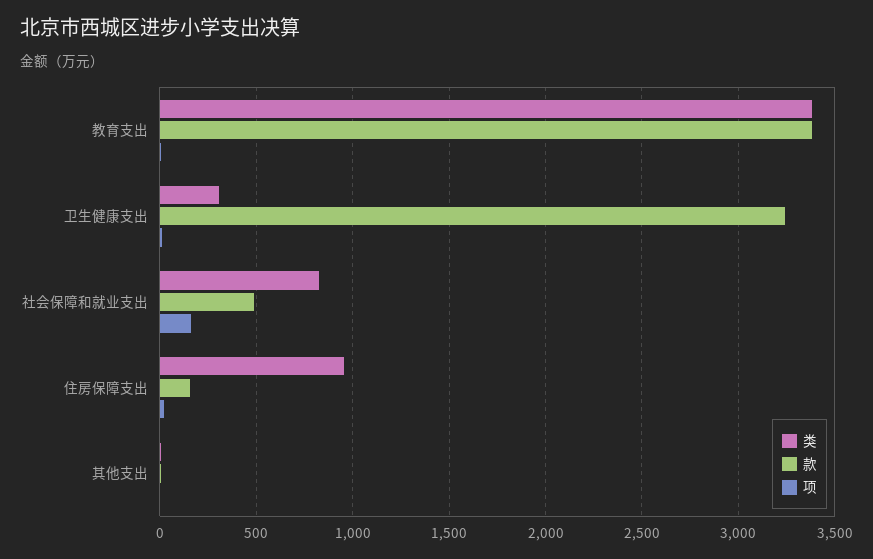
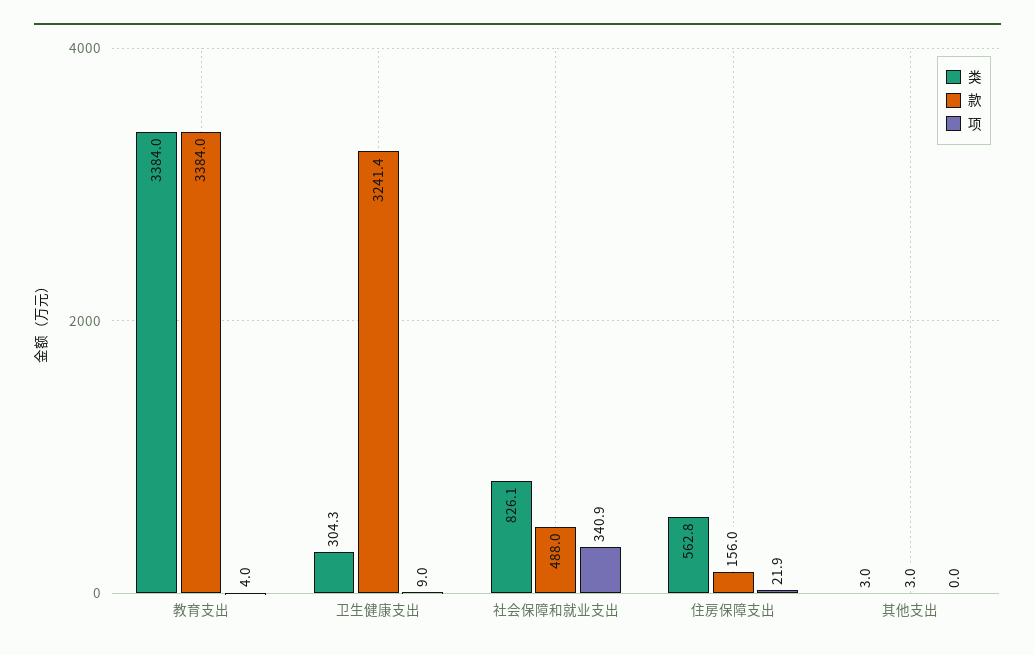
项, 社会保障和就业支出: 150 -> 340.9
类, 住房保障支出: 950 -> 562.8

